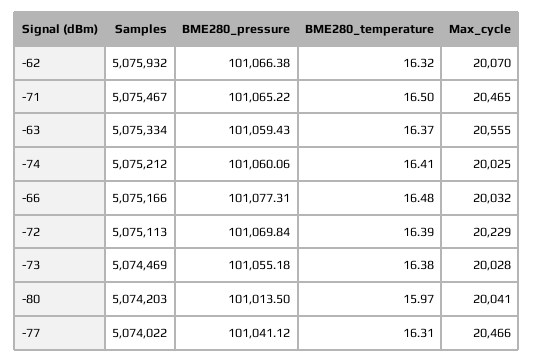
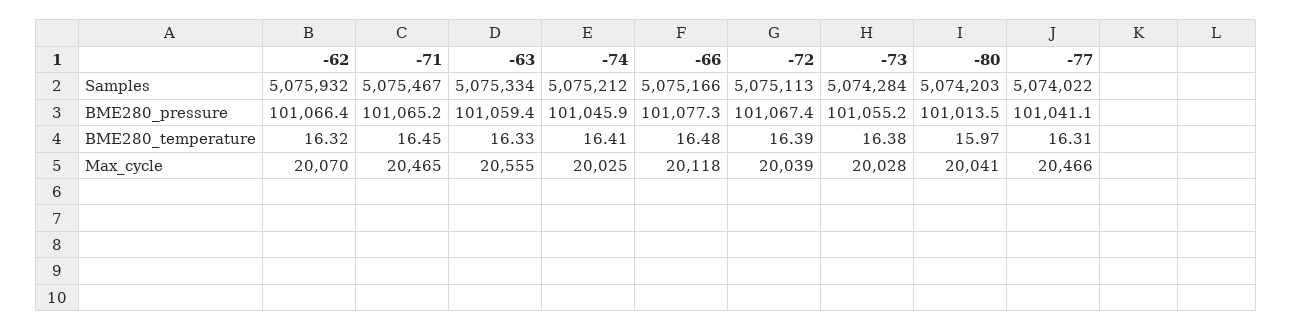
BME280_temperature, -71: 16.5 -> 16.45
BME280_temperature, -63: 16.37 -> 16.33
BME280_pressure, -74: 101060.06 -> 101045.9
Max_cycle, -66: 20032 -> 20118
BME280_pressure, -72: 101069.84 -> 101067.4
Max_cycle, -72: 20229 -> 20039
Samples, -73: 5074469 -> 5074284

